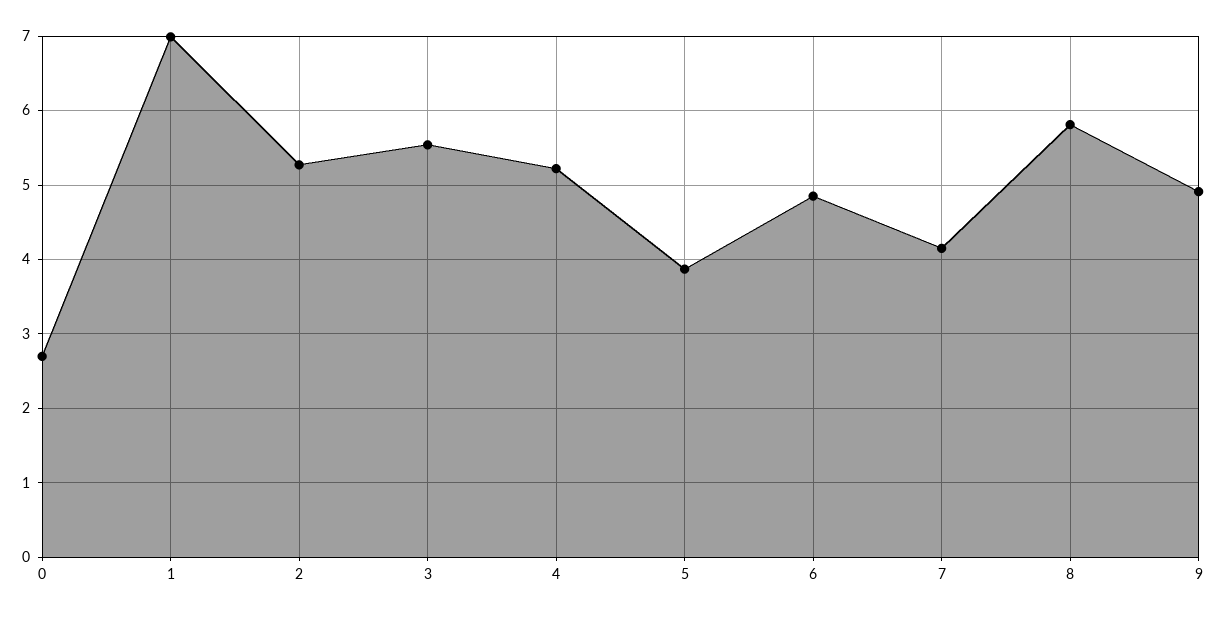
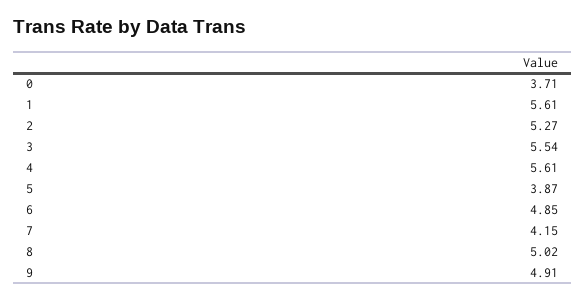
0: 2.7 -> 3.71
1: 7 -> 5.61
4: 5.2 -> 5.61
8: 5.8 -> 5.02

